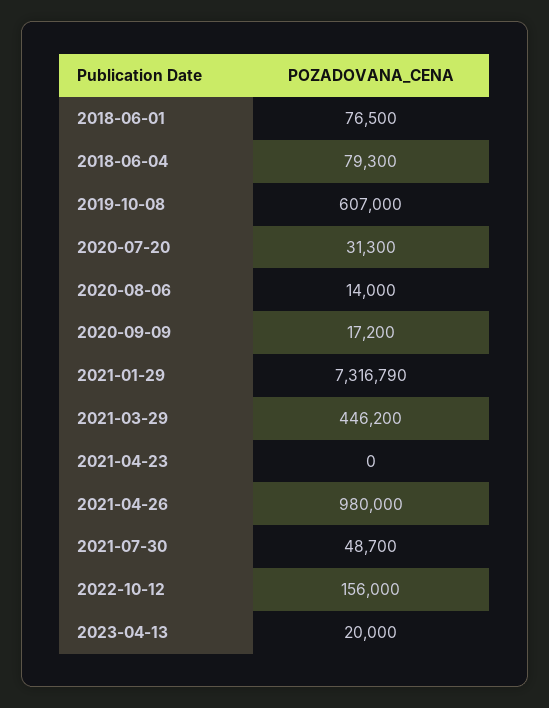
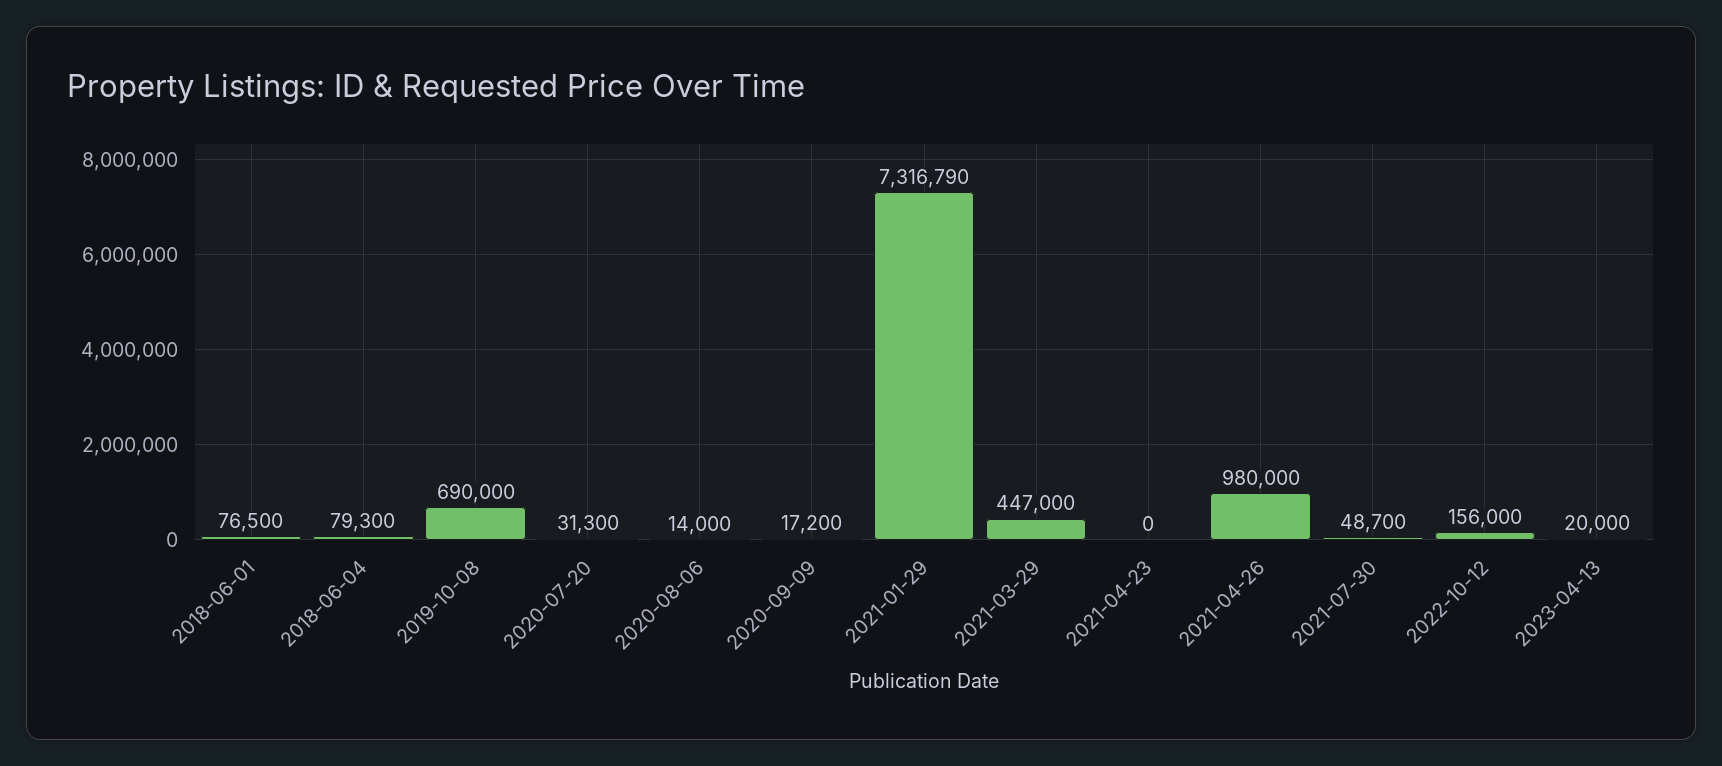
2019-10-08: 607000 -> 690000
2021-03-29: 446200 -> 447000

